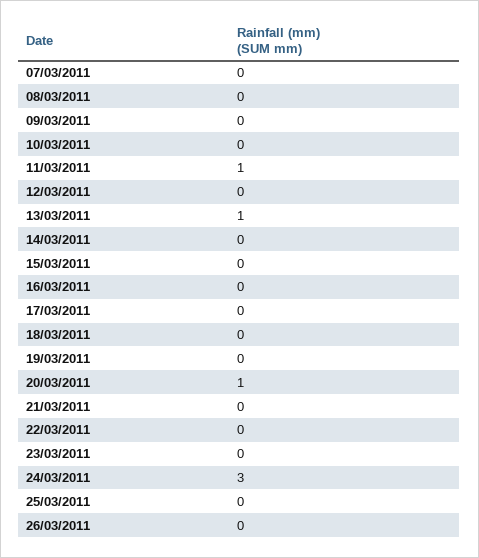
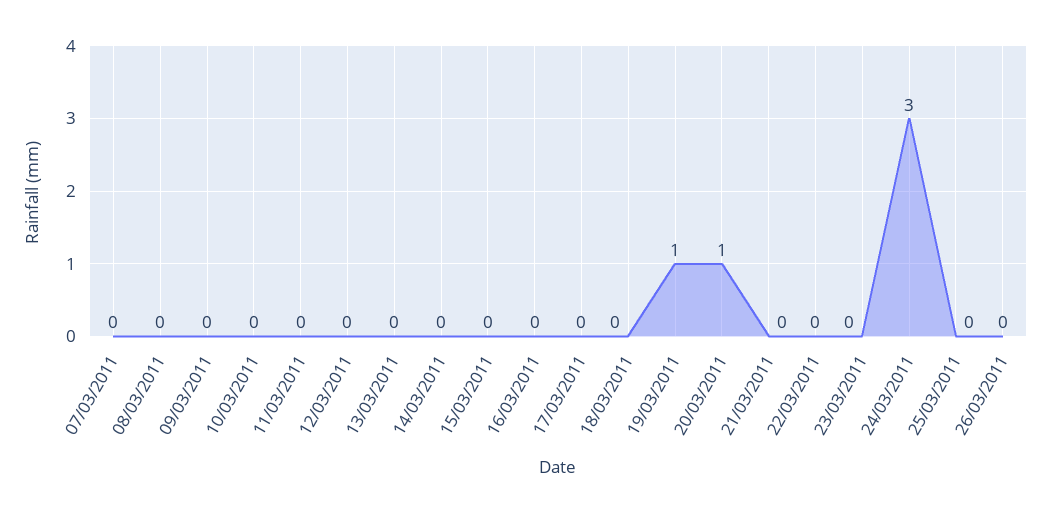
11/03/2011: 1 -> 0
13/03/2011: 1 -> 0
19/03/2011: 0 -> 1

